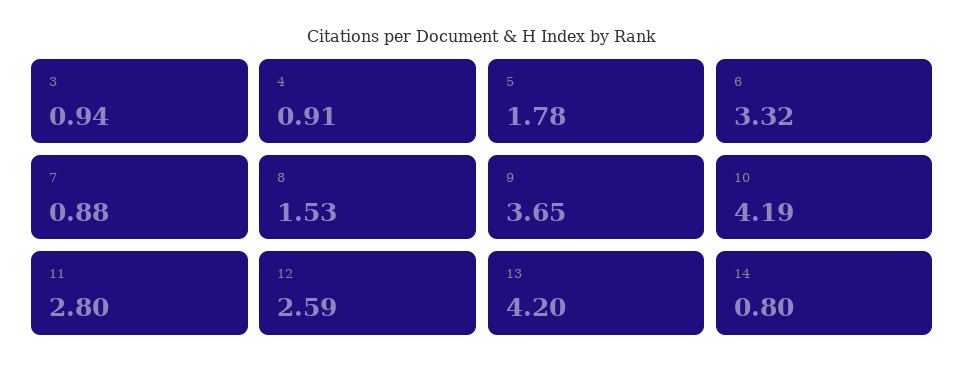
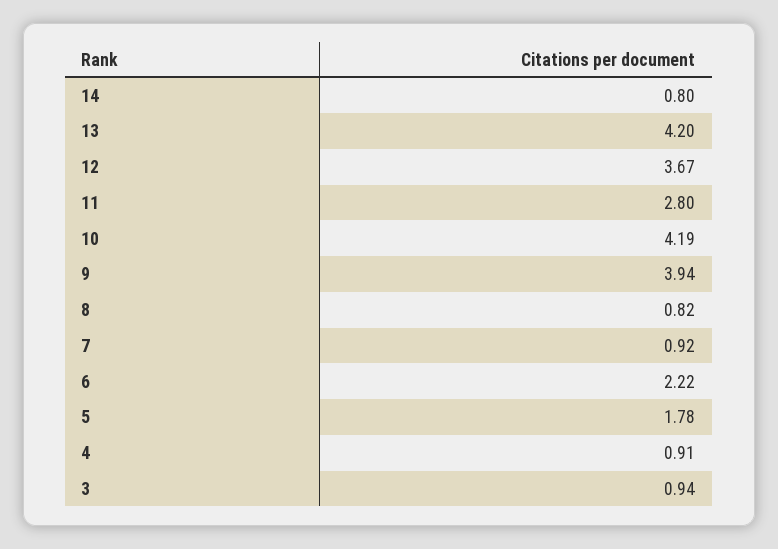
6: 3.32 -> 2.22
7: 0.88 -> 0.92
8: 1.53 -> 0.82
9: 3.65 -> 3.94
12: 2.59 -> 3.67

